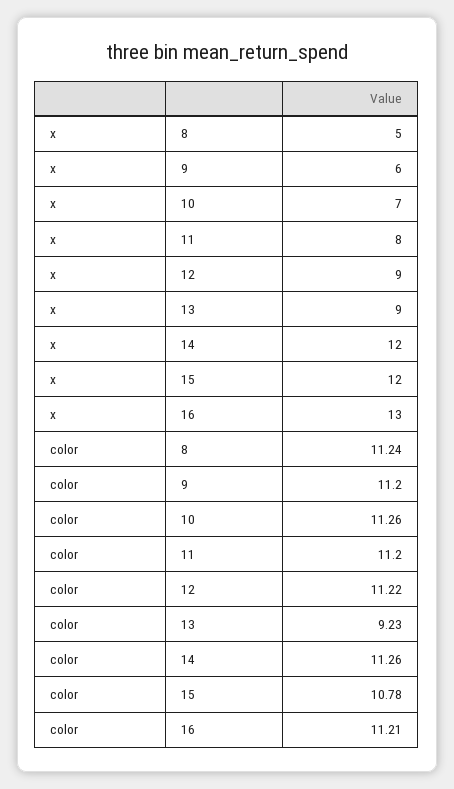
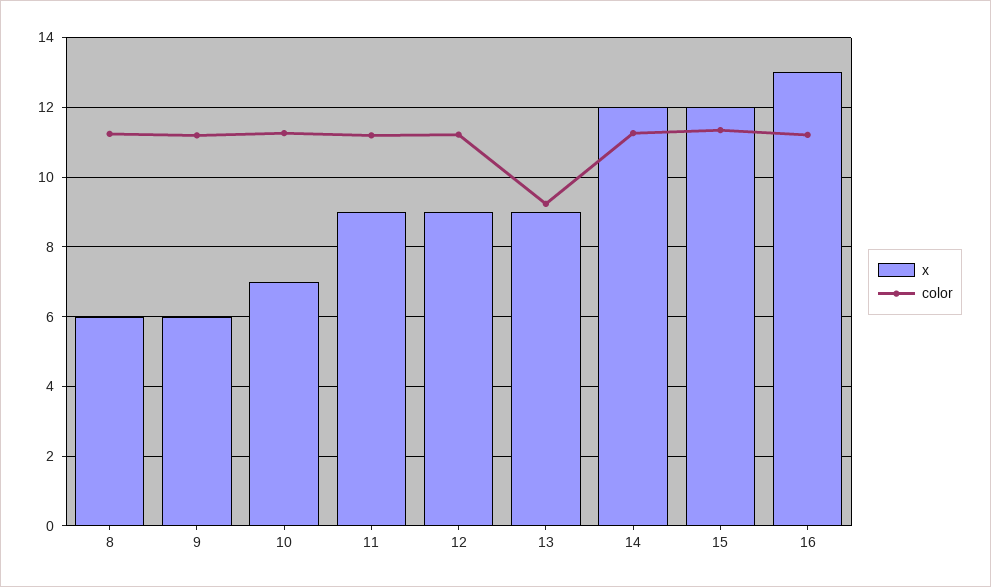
x, 8: 5 -> 6
x, 11: 8 -> 9
color, 15: 10.78 -> 11.4

